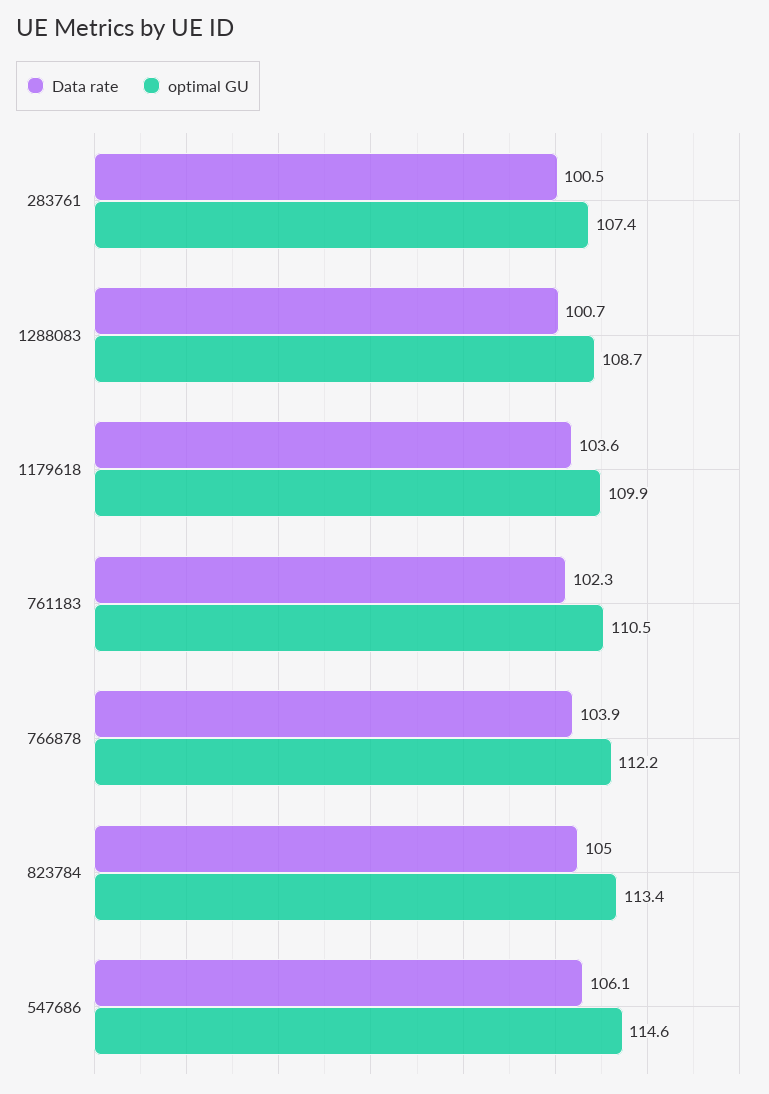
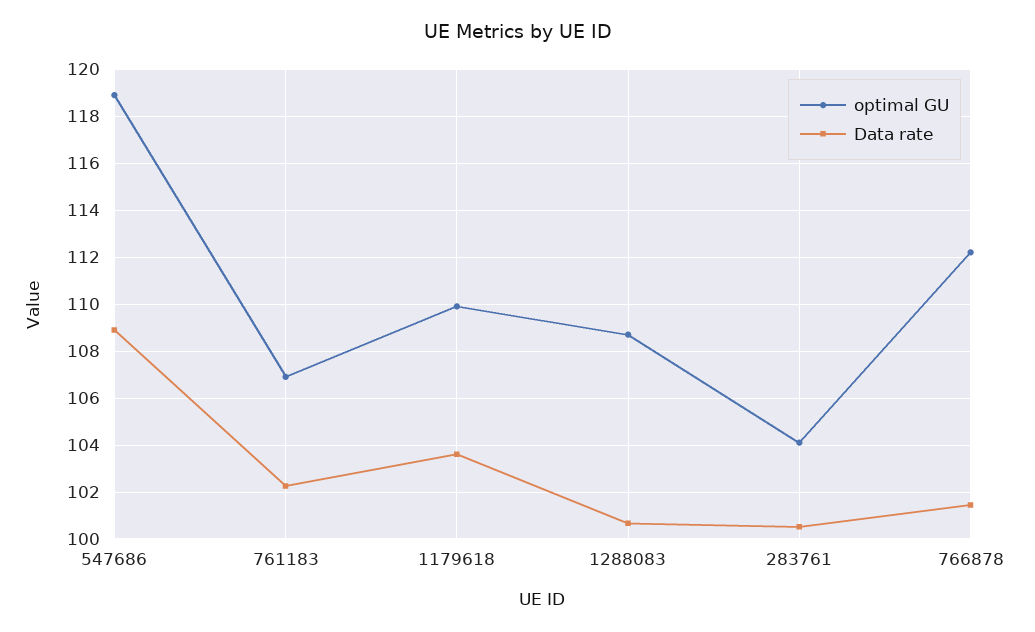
optimal GU, 283761: 107.4 -> 104
optimal GU, 761183: 110.5 -> 107
Data rate, 766878: 103.9 -> 101.5
Data rate, 823784: 105 -> none
optimal GU, 823784: 113.4 -> none
Data rate, 547686: 106.1 -> 109
optimal GU, 547686: 114.6 -> 119

